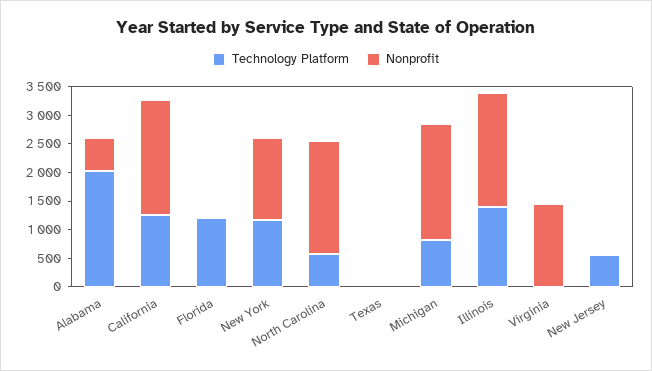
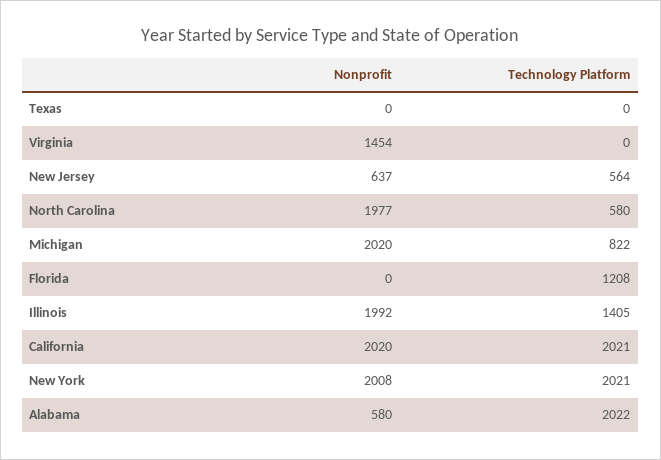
Technology Platform, California: 1250 -> 2021
Technology Platform, New York: 1250 -> 2021
Nonprofit, New York: 1500 -> 2008
Nonprofit, New Jersey: 0 -> 637

